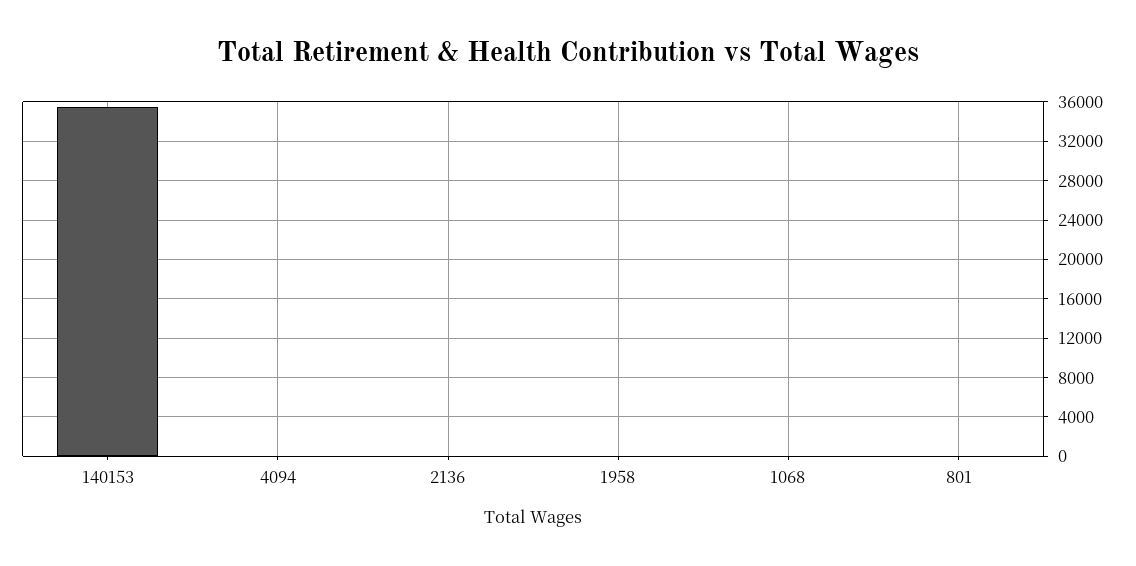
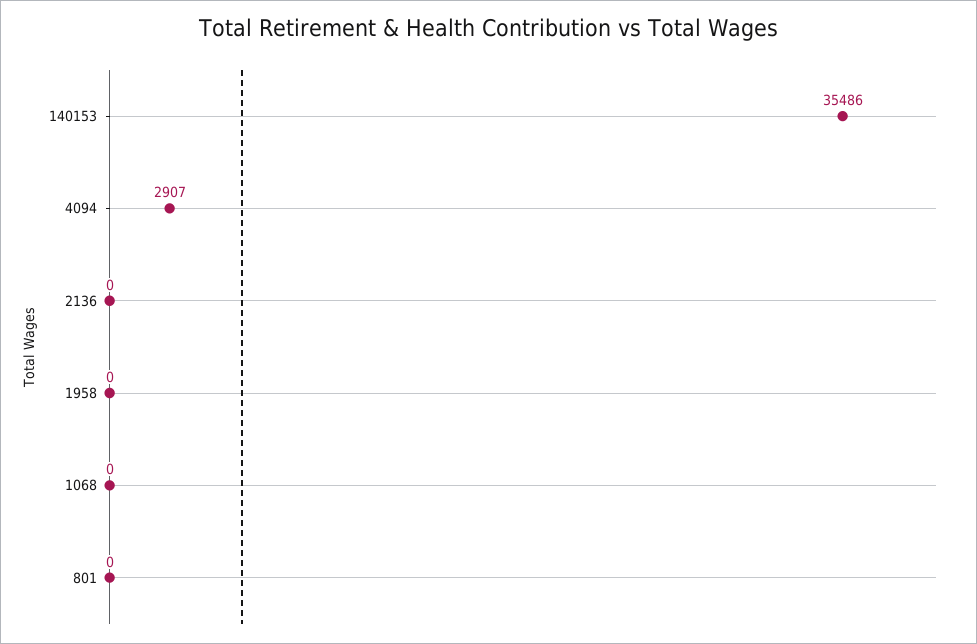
4094: 0 -> 2907

